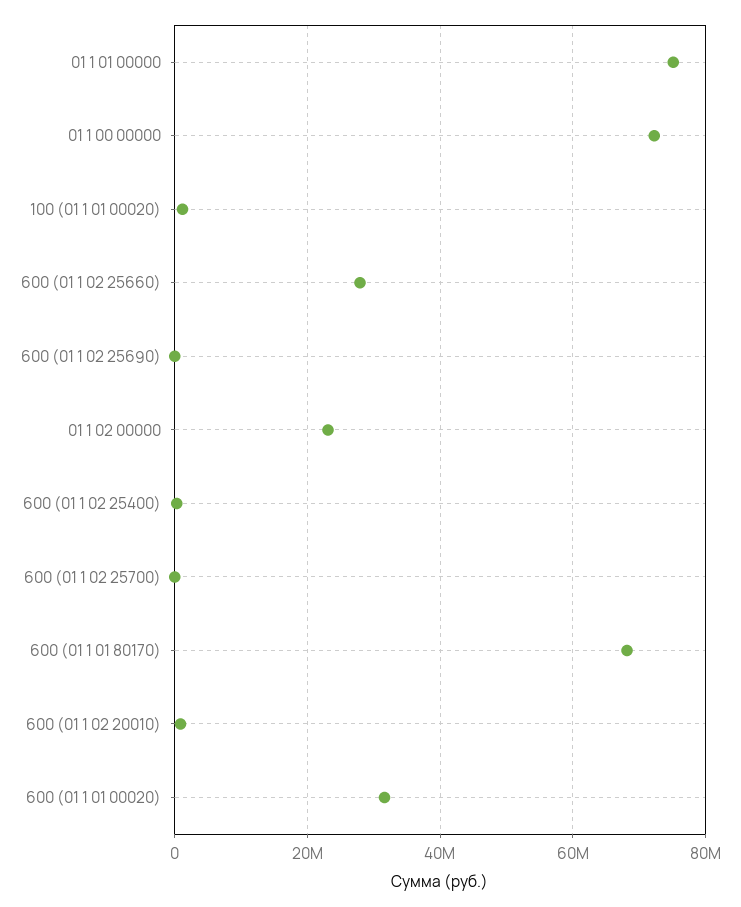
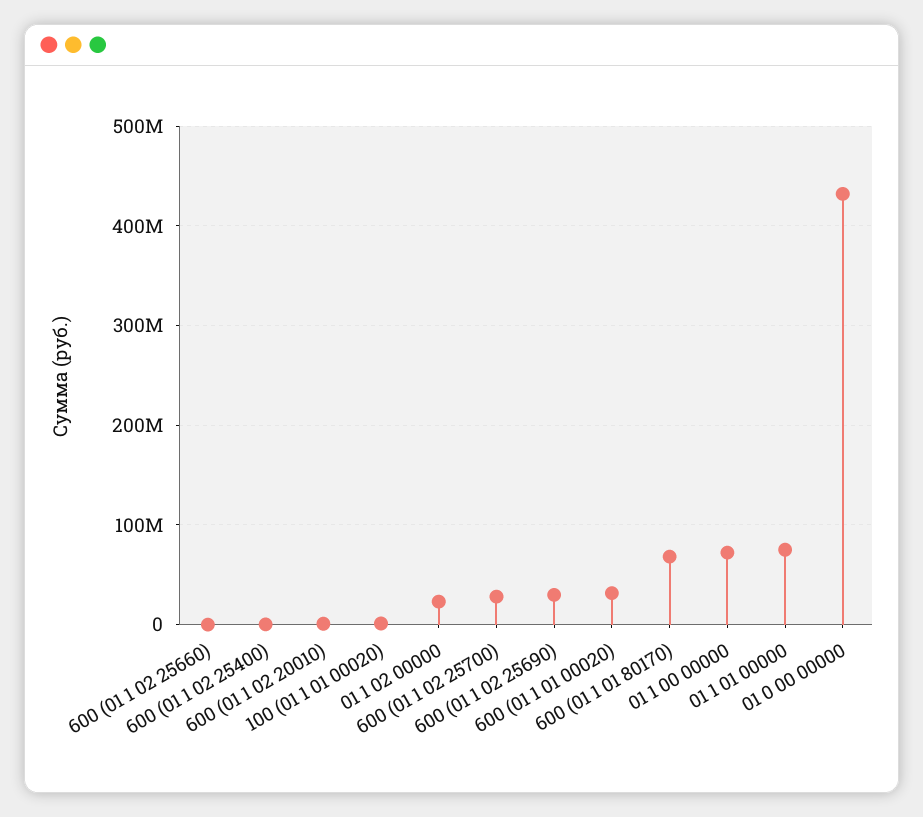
600 (01 1 02 25660): 28000000 -> 0
600 (01 1 02 25690): 0 -> 30000000
600 (01 1 02 25700): 0 -> 30000000
01 0 00 00000: none -> 430000000

